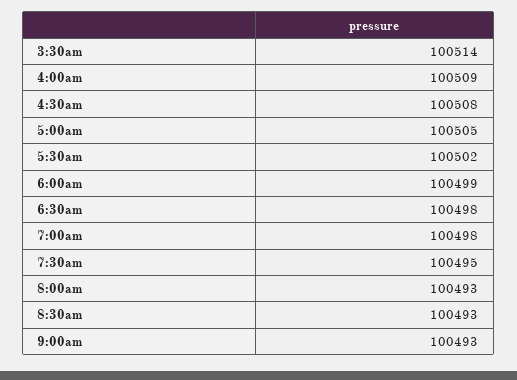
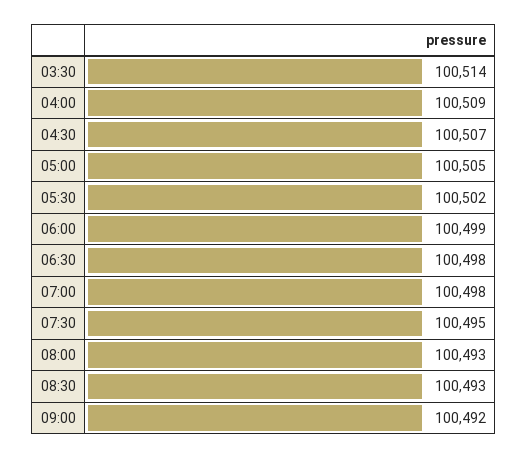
4:30am: 100508 -> 100507
9:00am: 100493 -> 100492

